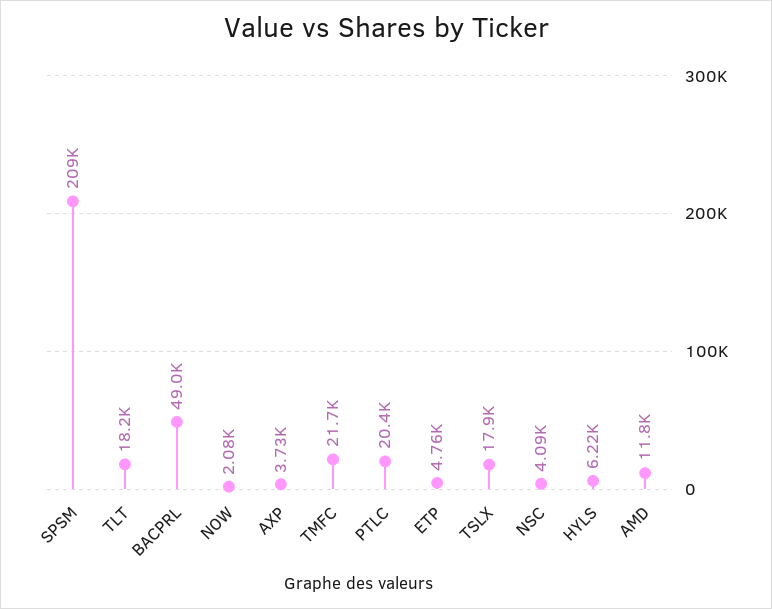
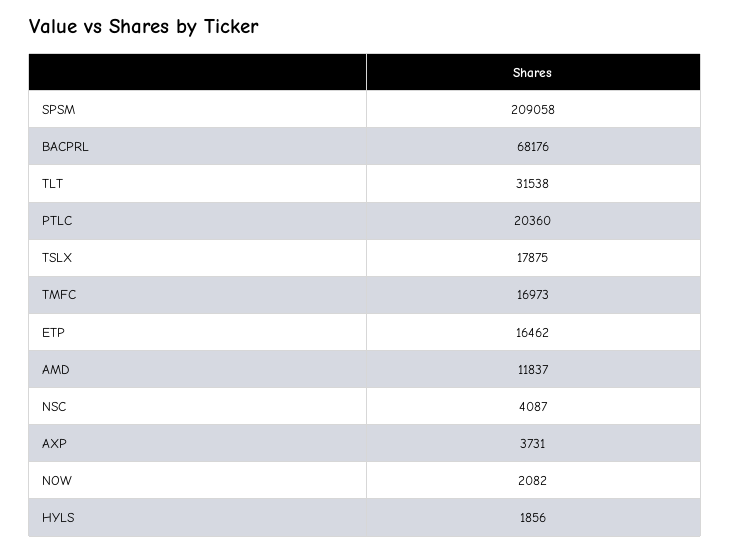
TLT: 18200 -> 31538
BACPRL: 49000 -> 68176
TMFC: 21700 -> 16973
ETP: 4760 -> 16462
HYLS: 6220 -> 1856

